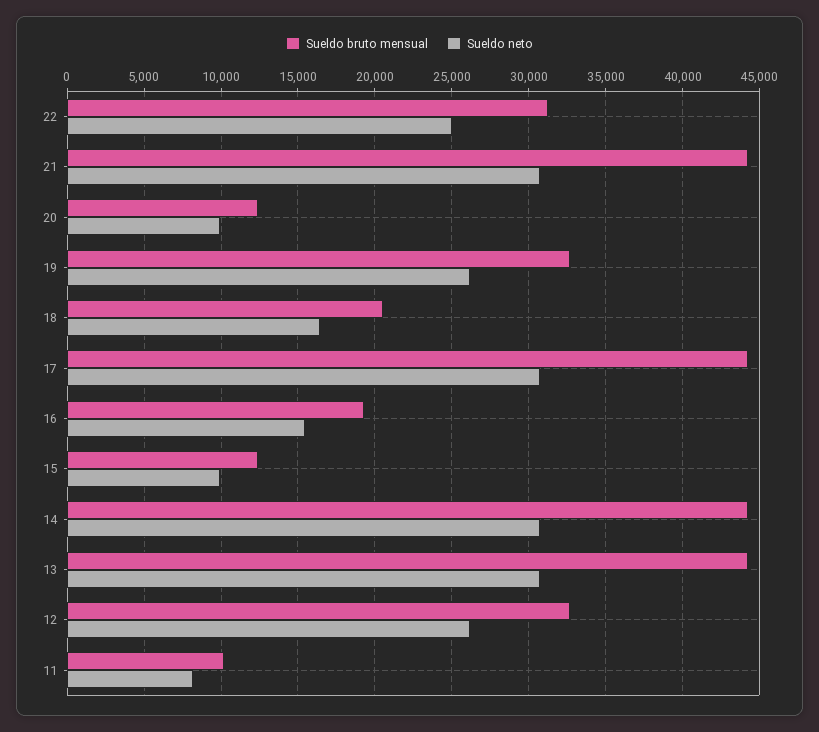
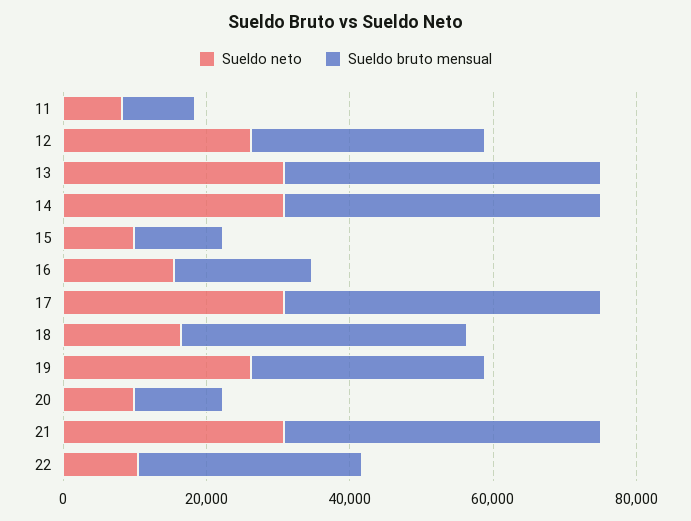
Sueldo neto, 22: 25000 -> 10000
Sueldo bruto mensual, 18: 20500 -> 40000

